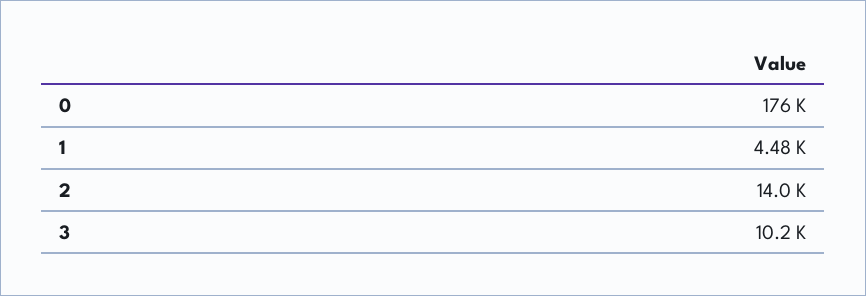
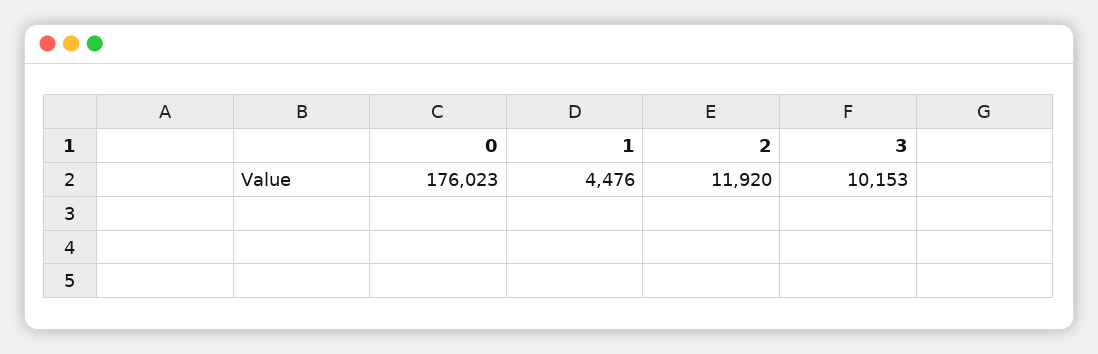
2: 14000 -> 11920

